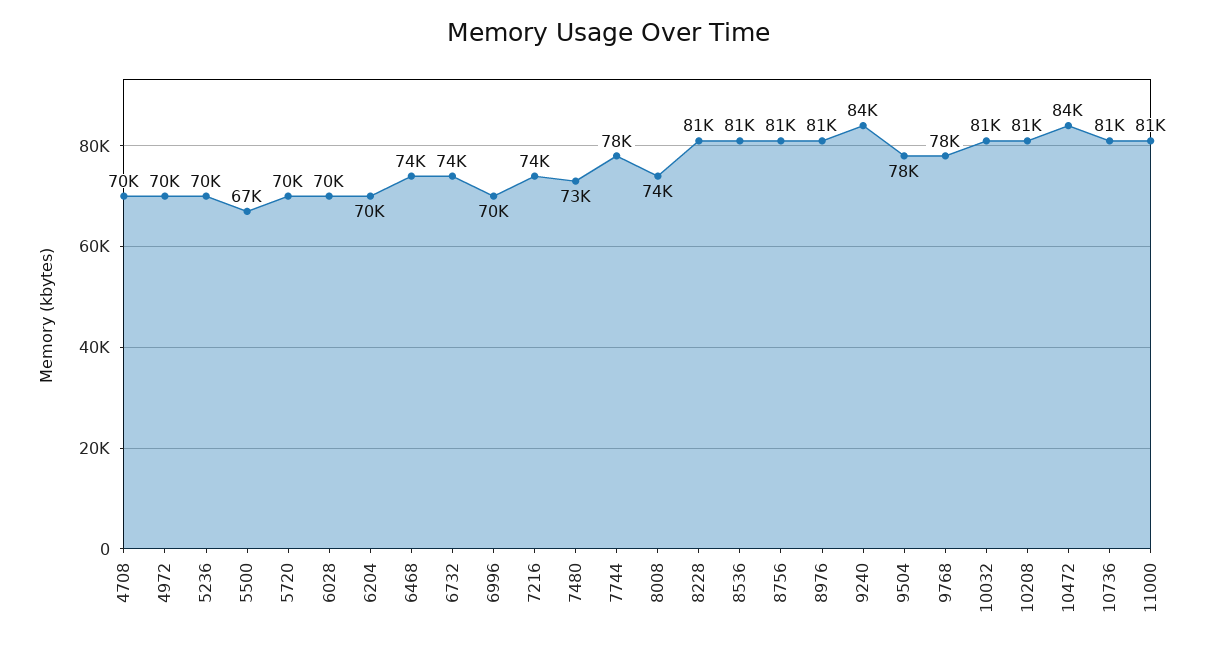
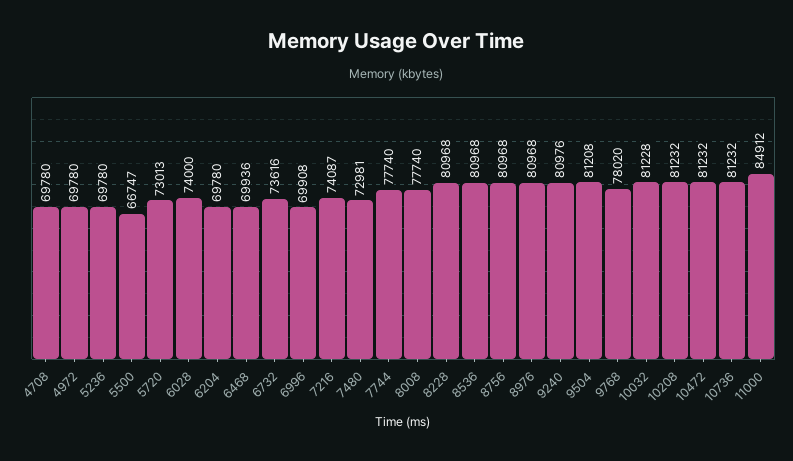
5720: 70000 -> 73013
6028: 70000 -> 74000
6468: 74000 -> 69936
8008: 74000 -> 77740
9240: 84000 -> 80976
9504: 78000 -> 81208
10472: 84000 -> 81232
11000: 81000 -> 84912

